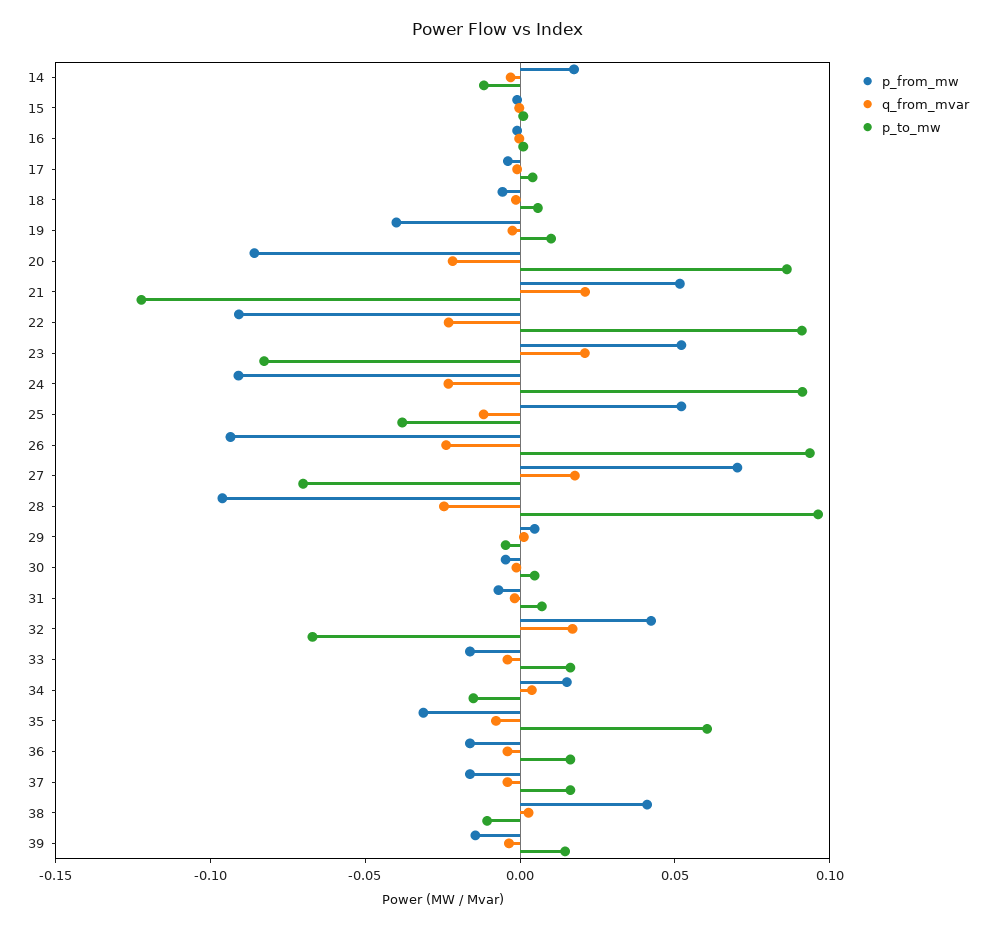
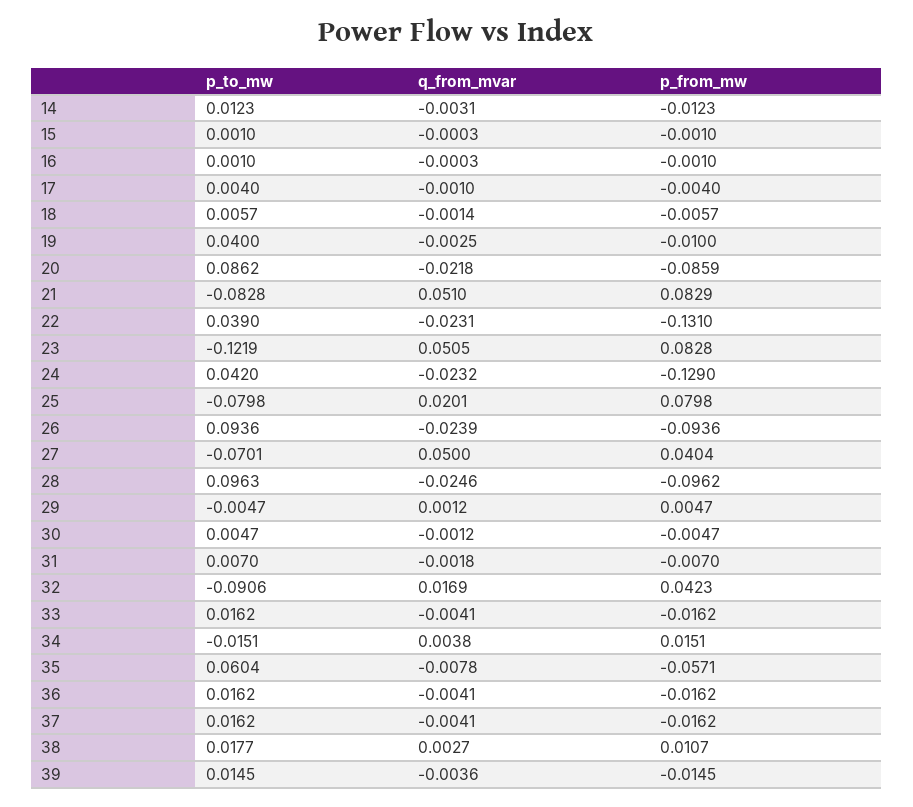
p_from_mw, 14: 0.02 -> -0.0123
p_to_mw, 14: -0.01 -> 0.0123
p_from_mw, 19: -0.04 -> -0.01
p_to_mw, 19: 0.01 -> 0.04
p_from_mw, 21: 0.05 -> 0.0829
q_from_mvar, 21: 0.02 -> 0.051
p_to_mw, 21: -0.12 -> -0.0828
p_from_mw, 22: -0.09 -> -0.131
p_to_mw, 22: 0.09 -> 0.039
p_from_mw, 23: 0.05 -> 0.0828
q_from_mvar, 23: 0.02 -> 0.0505
p_to_mw, 23: -0.08 -> -0.1219
p_from_mw, 24: -0.09 -> -0.129
p_to_mw, 24: 0.09 -> 0.042
p_from_mw, 25: 0.05 -> 0.0798
q_from_mvar, 25: -0.01 -> 0.0201
p_to_mw, 25: -0.04 -> -0.0798
p_from_mw, 27: 0.07 -> 0.0404
q_from_mvar, 27: 0.02 -> 0.05
p_to_mw, 32: -0.07 -> -0.0906
p_from_mw, 35: -0.03 -> -0.0571
p_from_mw, 38: 0.04 -> 0.0107
p_to_mw, 38: -0.01 -> 0.0177

